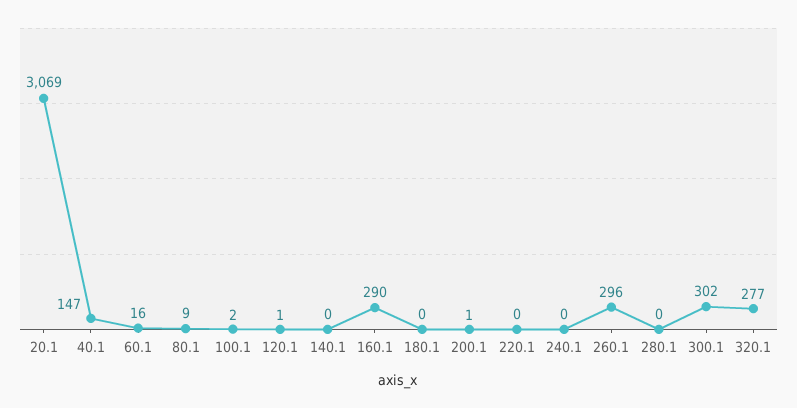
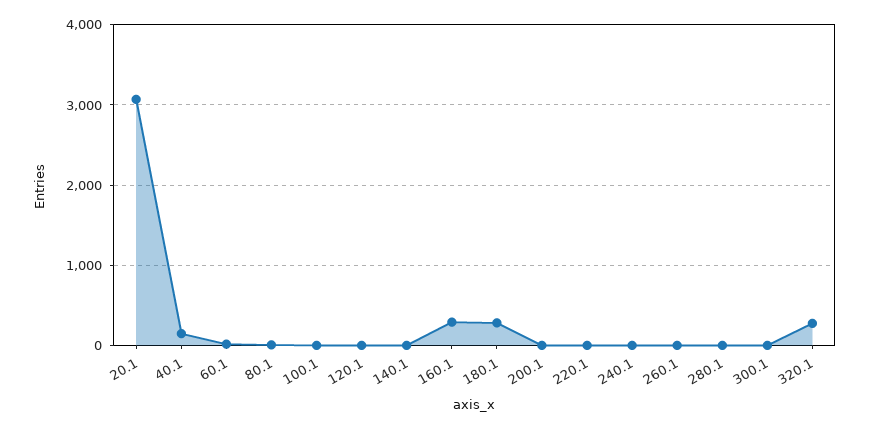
180.1: 0 -> 300
260.1: 296 -> 0
300.1: 302 -> 0

